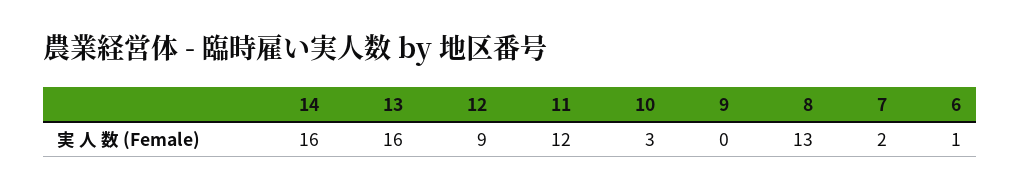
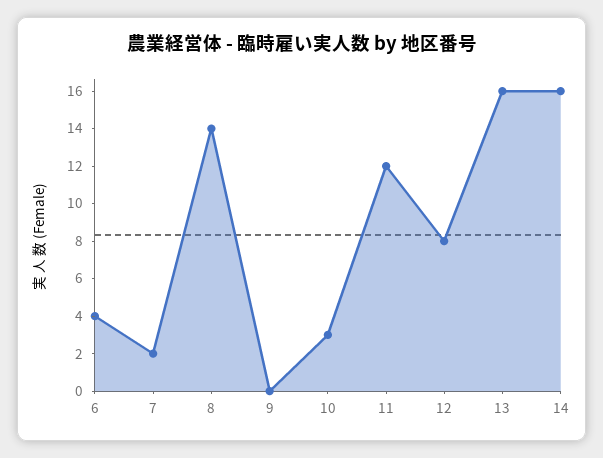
12: 9 -> 8
8: 13 -> 14
6: 1 -> 4

